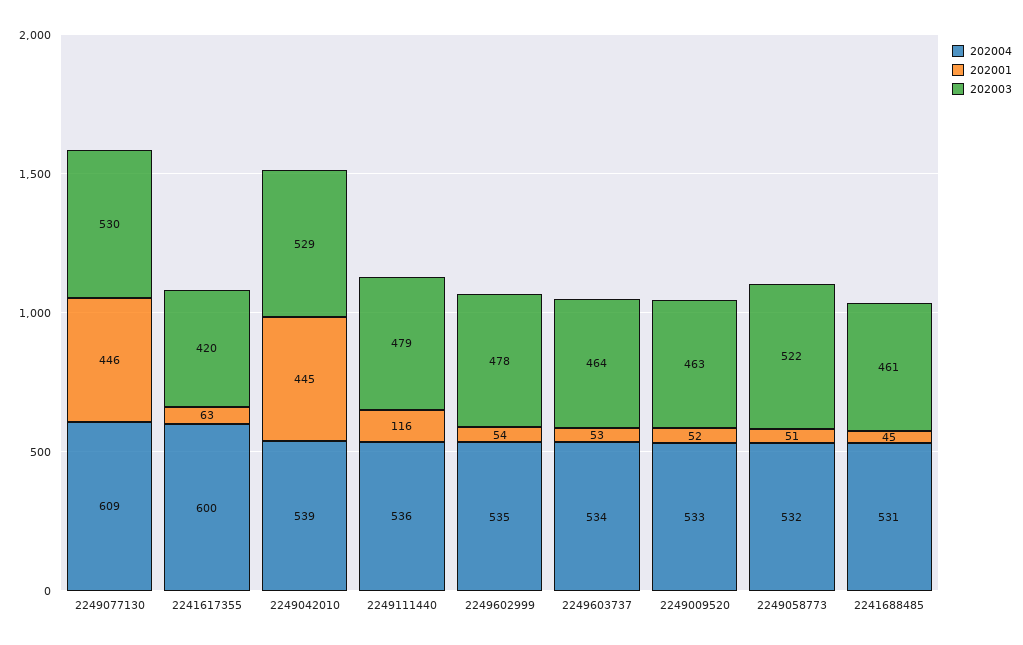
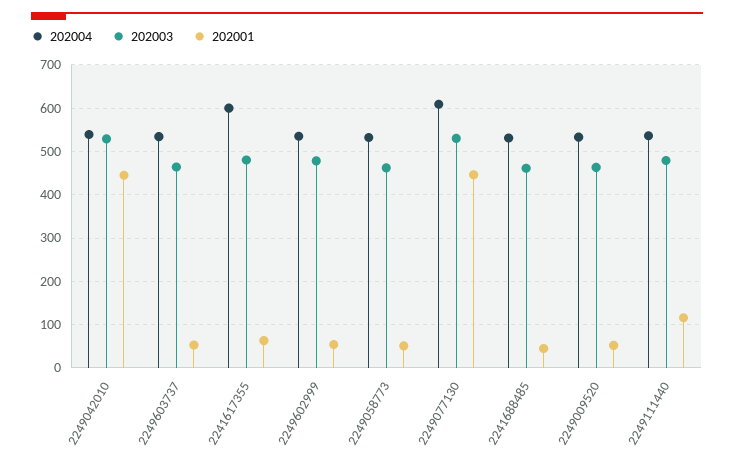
202003, 2241617355: 420 -> 480
202003, 2249058773: 522 -> 460

